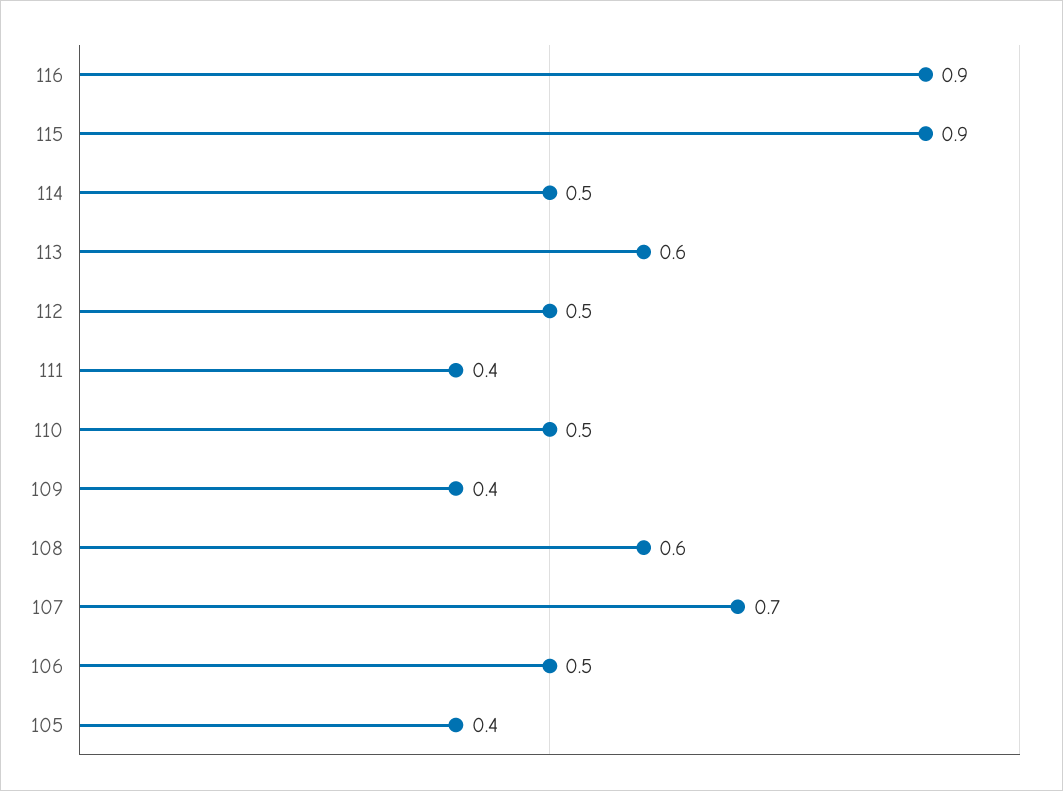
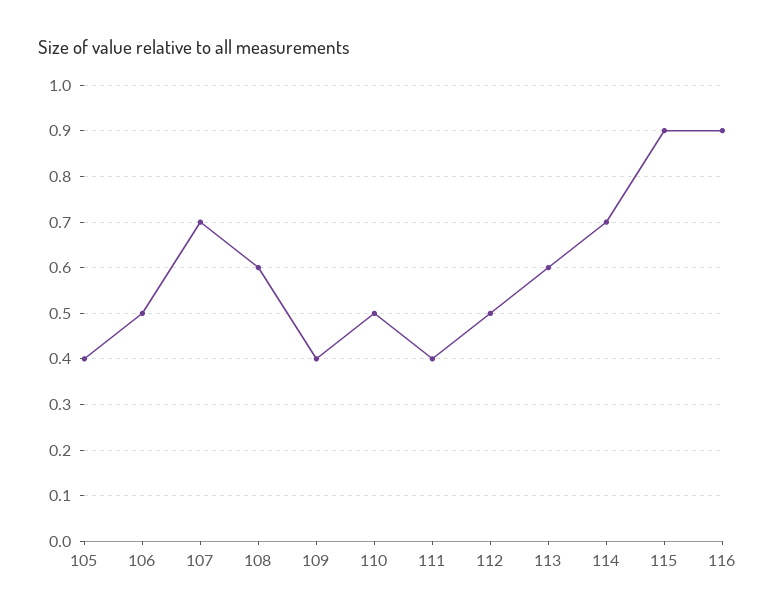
114: 0.5 -> 0.7

